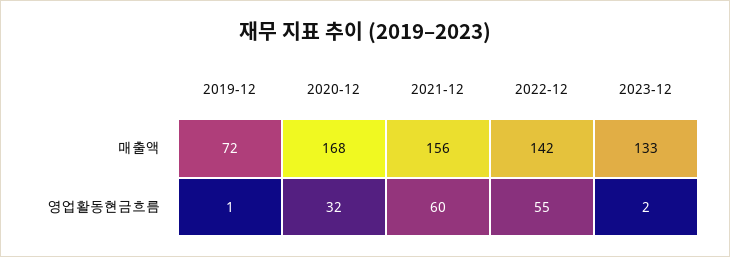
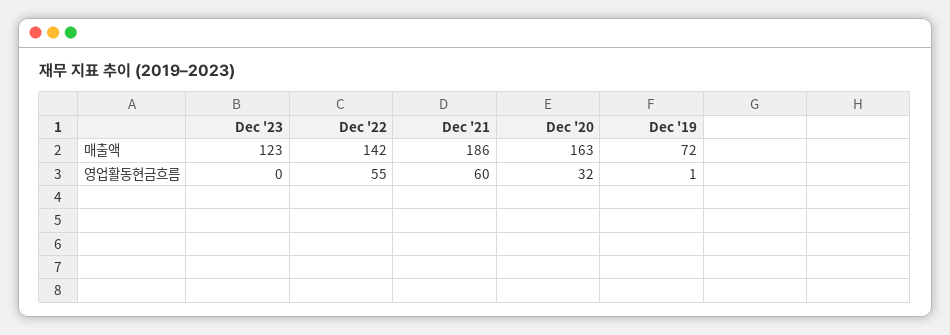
2020-12, 매출액: 168 -> 163
2021-12, 매출액: 156 -> 186
2023-12, 매출액: 133 -> 123
2023-12, 영업활동현금흐름: 2 -> 0

